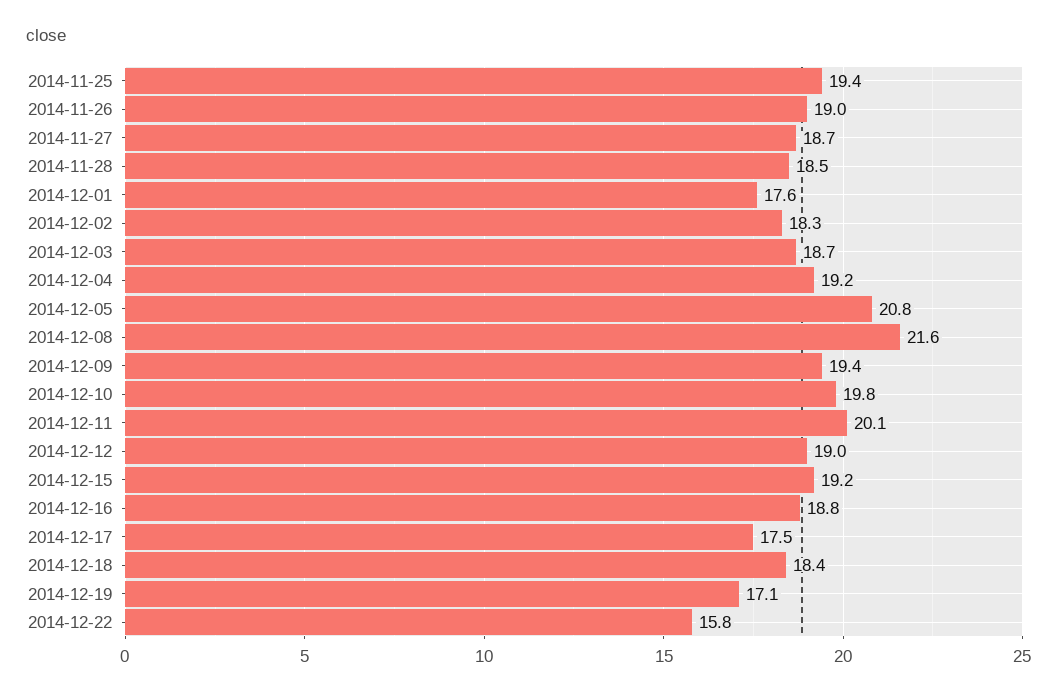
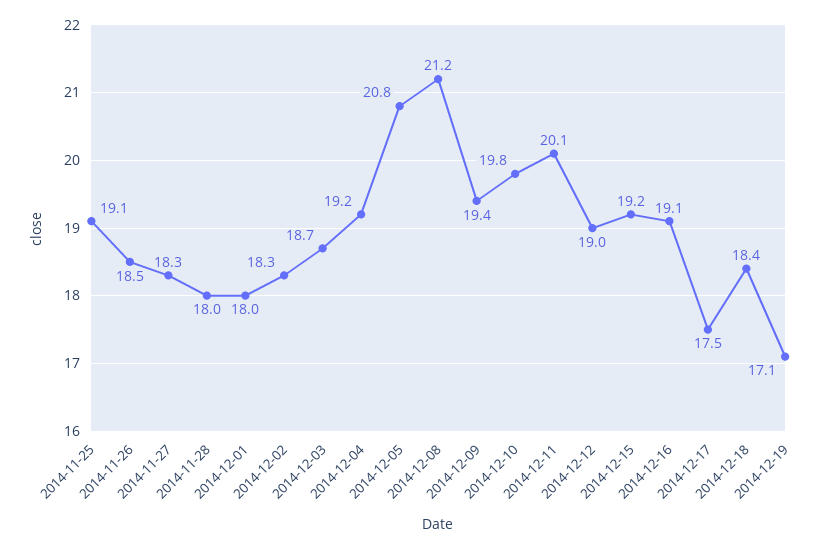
2014-11-25: 19.4 -> 19.1
2014-11-26: 19 -> 18.5
2014-11-27: 18.7 -> 18.3
2014-11-28: 18.5 -> 18
2014-12-01: 17.6 -> 18
2014-12-08: 21.6 -> 21.2
2014-12-16: 18.8 -> 19.1
2014-12-22: 15.8 -> none

